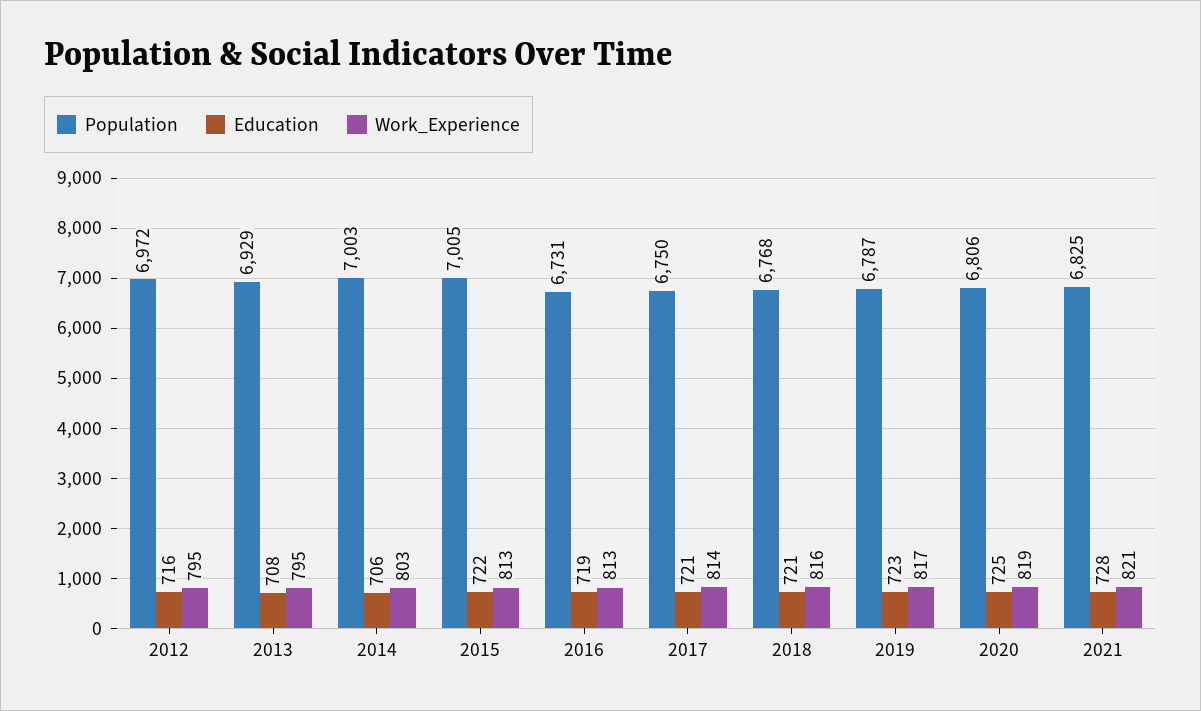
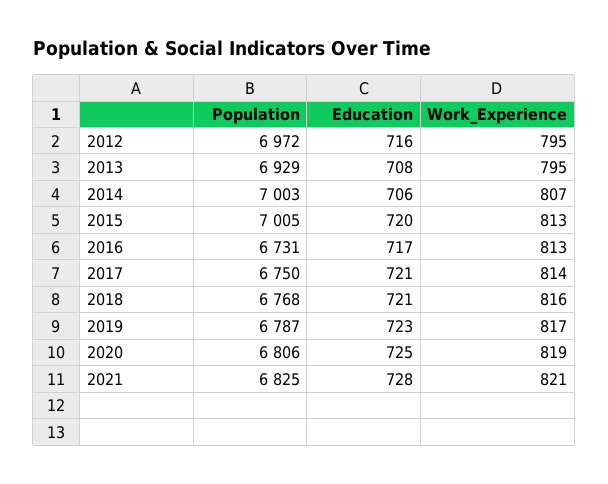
Work_Experience, 2014: 803 -> 807
Education, 2015: 722 -> 720
Education, 2016: 719 -> 717

